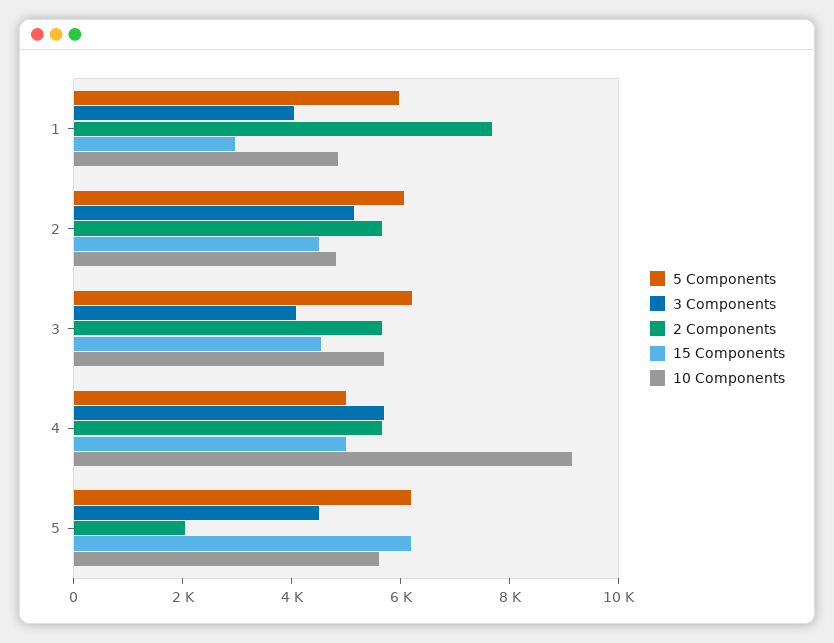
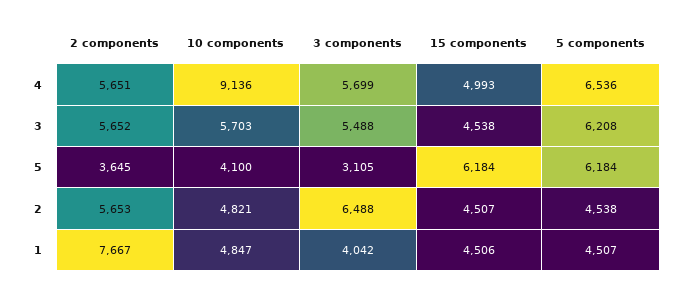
5 Components, 1: 6000 -> 4507
15 Components, 1: 3000 -> 4506
5 Components, 2: 6000 -> 4538
3 Components, 2: 5000 -> 6488
3 Components, 3: 4000 -> 5488
5 Components, 4: 5000 -> 6536
3 Components, 5: 4500 -> 3105
2 Components, 5: 2000 -> 3645
10 Components, 5: 5500 -> 4100

